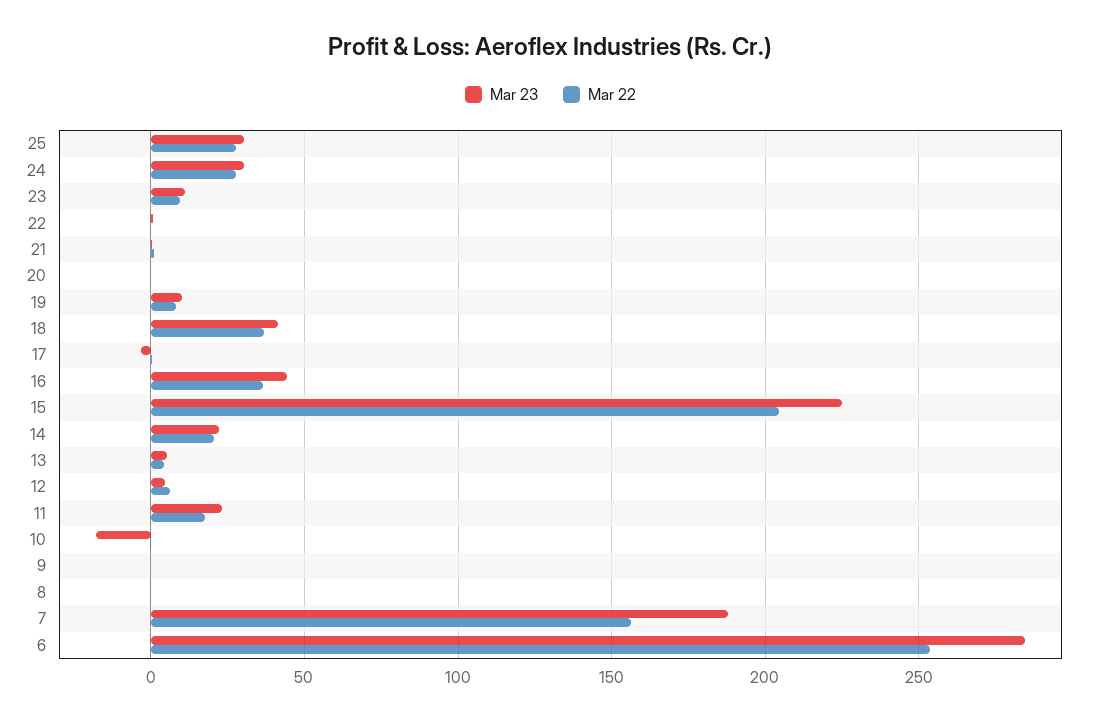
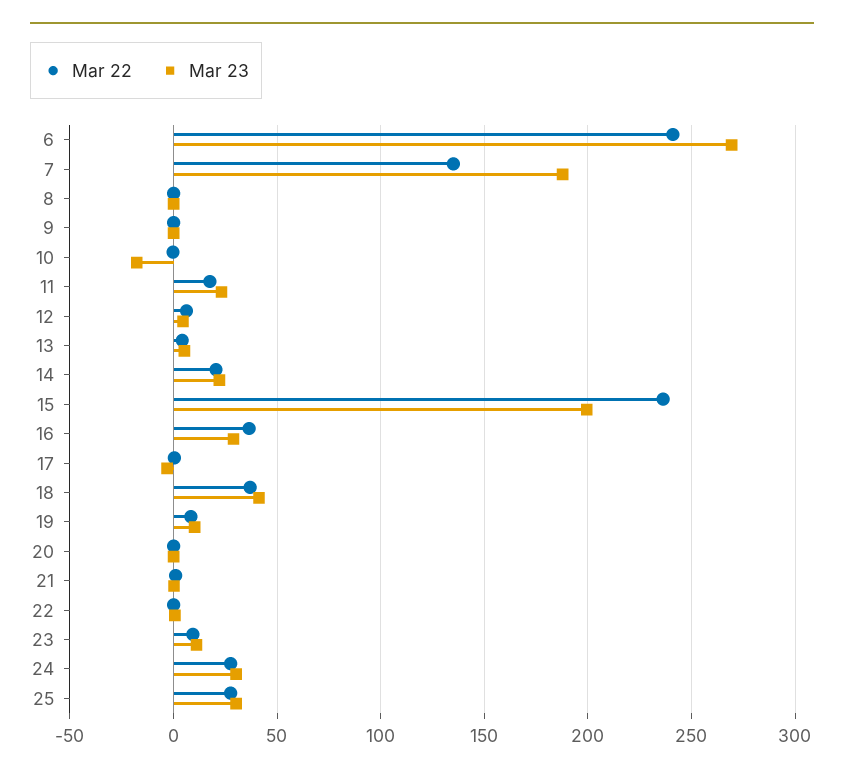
Mar 23, 16: 45 -> 30
Mar 23, 15: 225 -> 200
Mar 22, 15: 205 -> 235
Mar 22, 7: 155 -> 135
Mar 23, 6: 285 -> 270
Mar 22, 6: 255 -> 240

